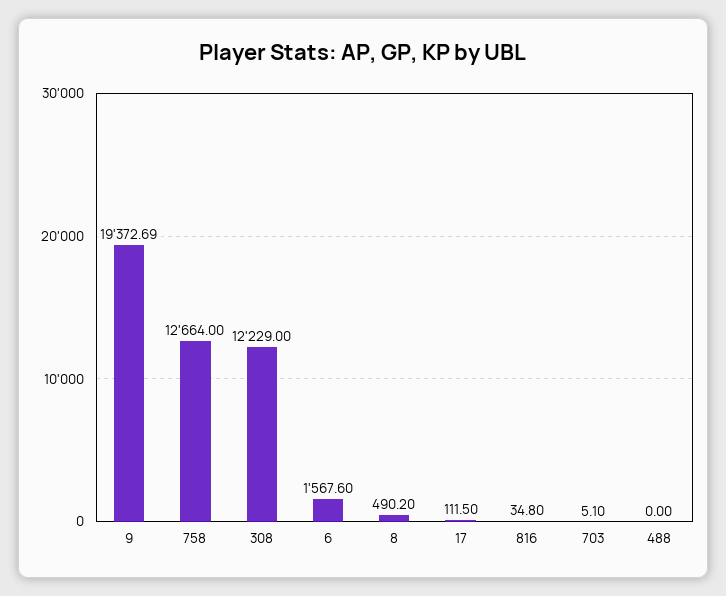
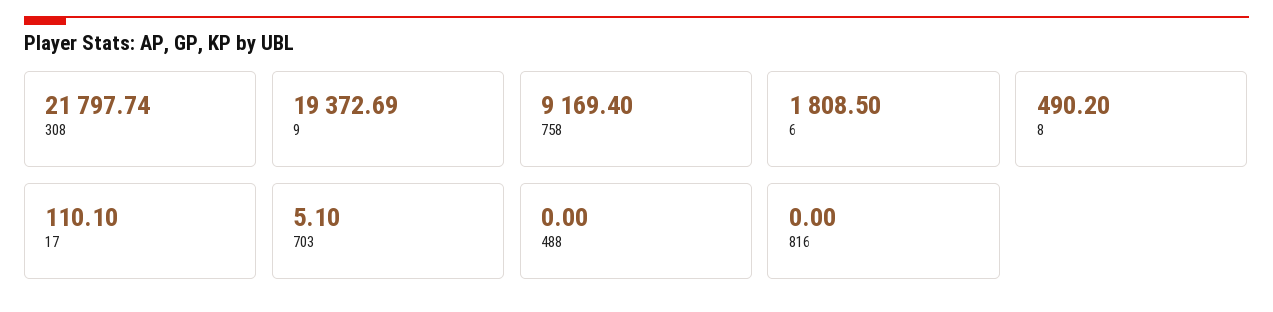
758: 12664 -> 9169.4
308: 12229 -> 21797.74
6: 1567.6 -> 1808.5
17: 111.5 -> 110.1
816: 34.8 -> 0

